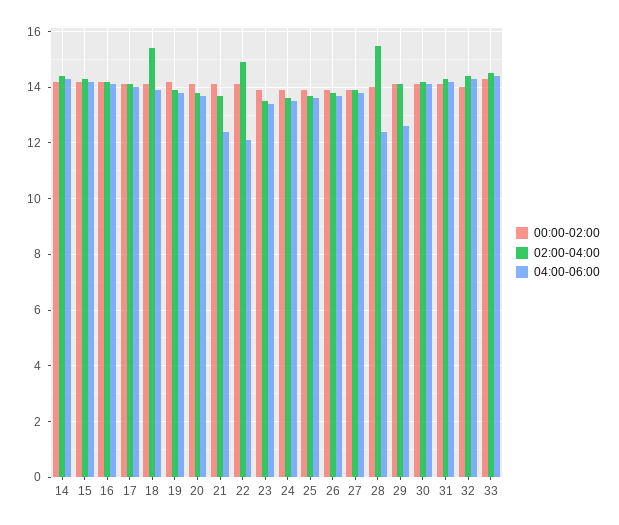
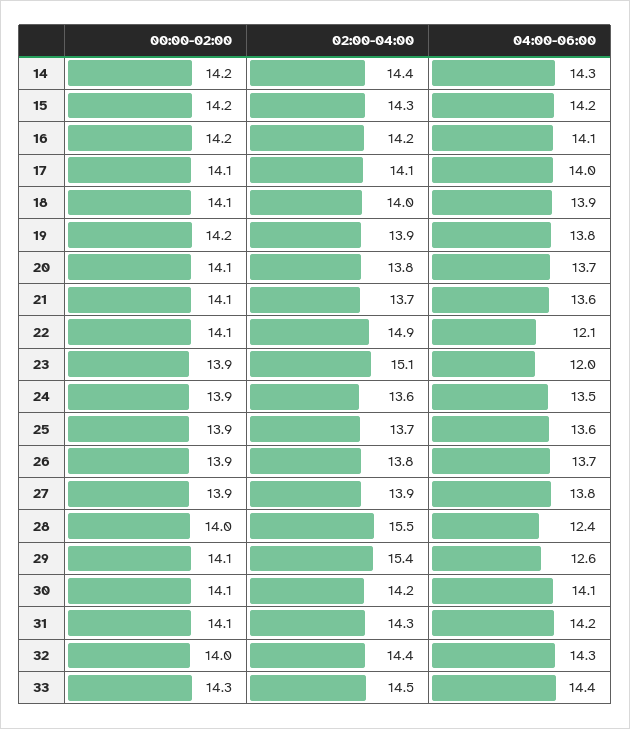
02:00-04:00, 18: 15.5 -> 14
04:00-06:00, 21: 12.5 -> 13.6
02:00-04:00, 23: 13.5 -> 15.1
04:00-06:00, 23: 13.5 -> 12
02:00-04:00, 29: 14 -> 15.4

